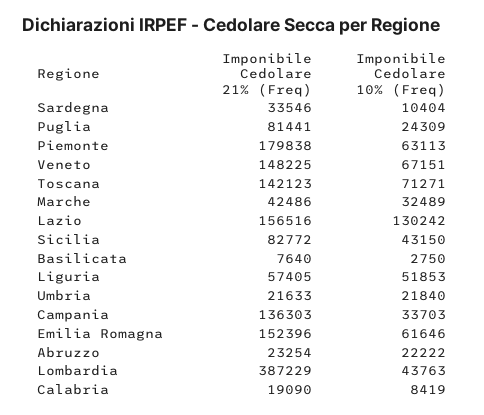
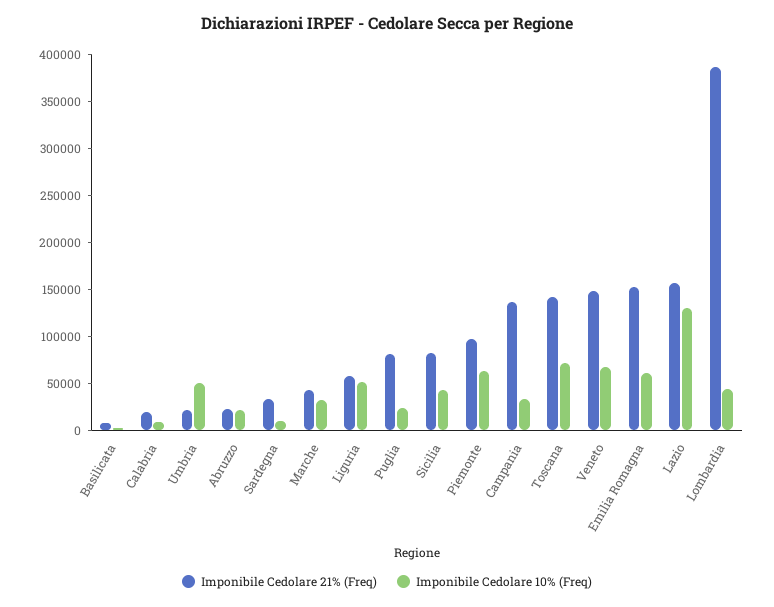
Imponibile Cedolare 21% (Freq), Piemonte: 179838 -> 100000
Imponibile Cedolare 10% (Freq), Umbria: 21840 -> 50000

